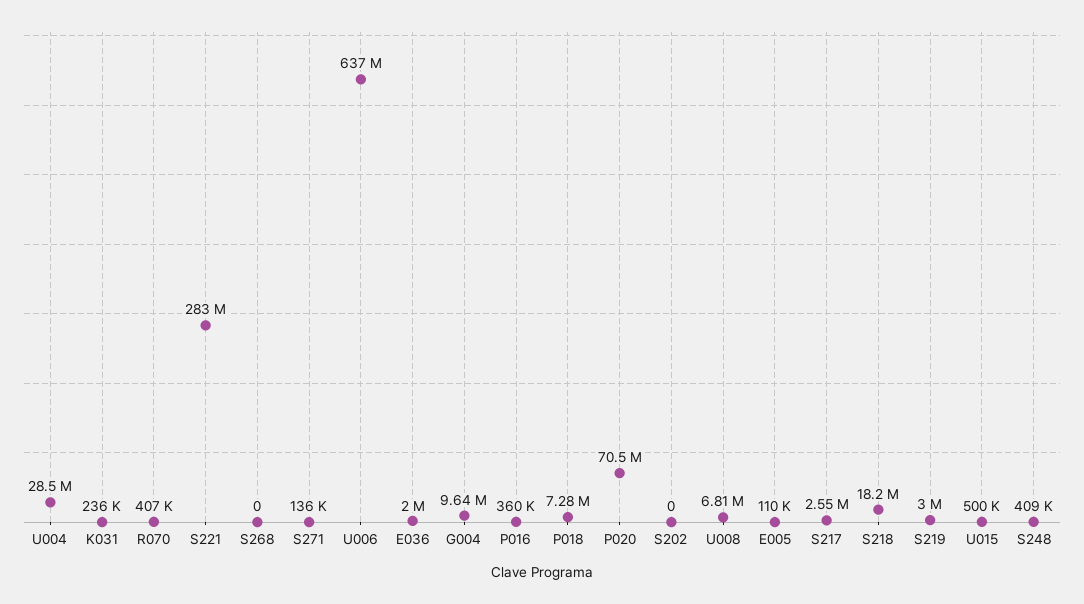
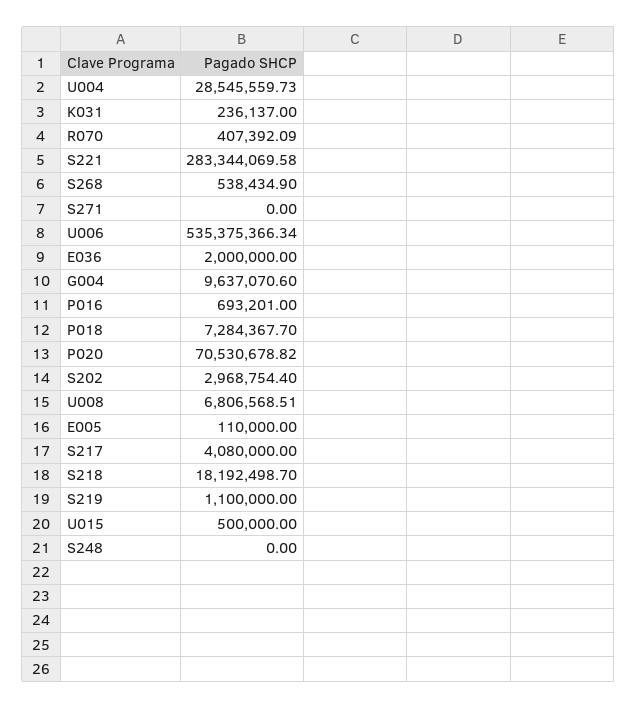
S268: 0 -> 538434.9
S271: 136000 -> 0
U006: 637000000 -> 535375366.34
P016: 360000 -> 693201
S202: 0 -> 2968754.4
S217: 2550000 -> 4080000
S219: 3000000 -> 1100000
S248: 409000 -> 0

